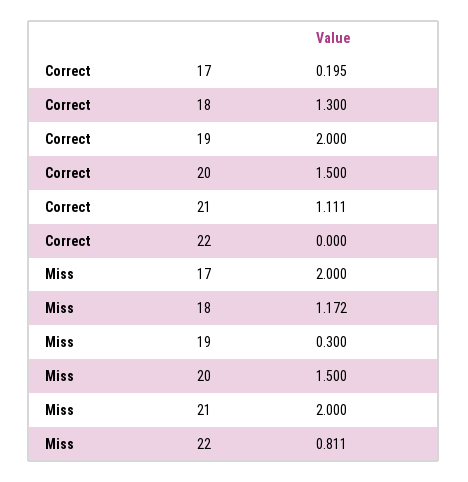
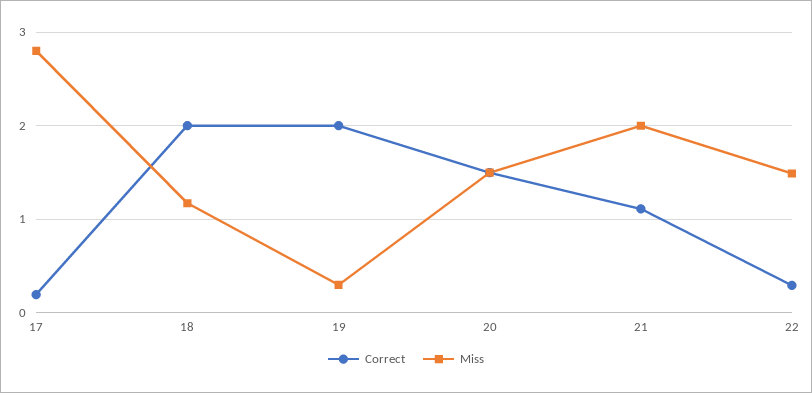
Correct, 18: 1.3 -> 2
Correct, 22: 0 -> 0.3
Miss, 17: 2 -> 2.8
Miss, 22: 0.811 -> 1.5

